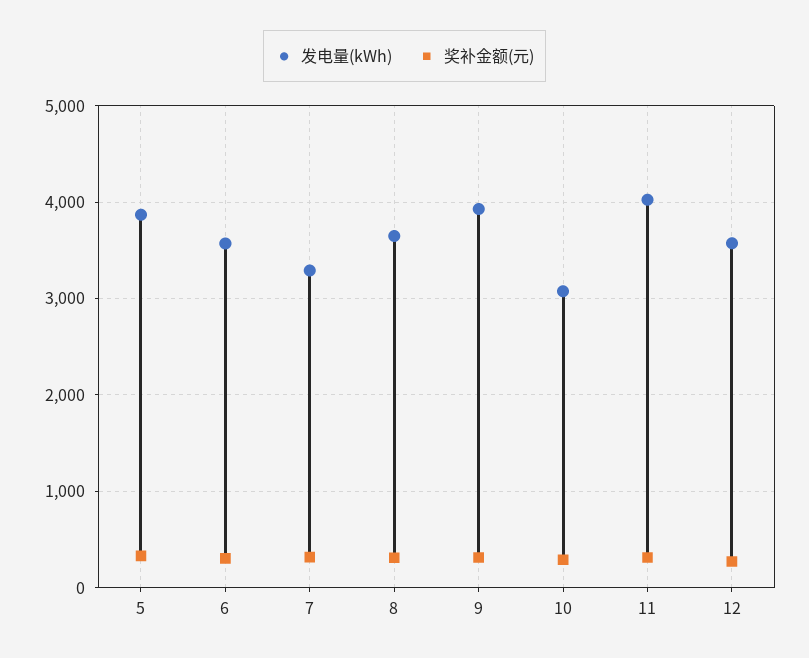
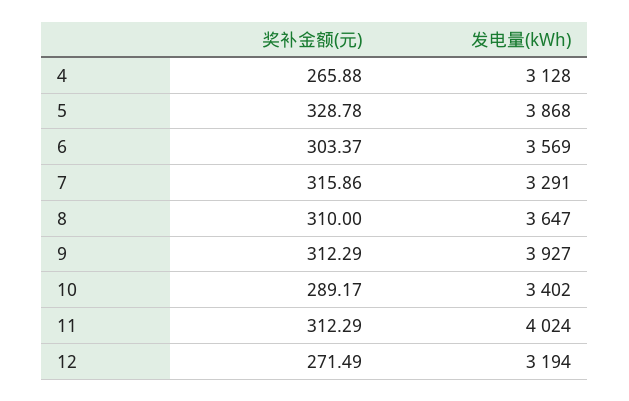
发电量(kWh), 10: 3100 -> 3402
发电量(kWh), 12: 3600 -> 3194
奖补金额(元), 4: none -> 265.88
发电量(kWh), 4: none -> 3128

